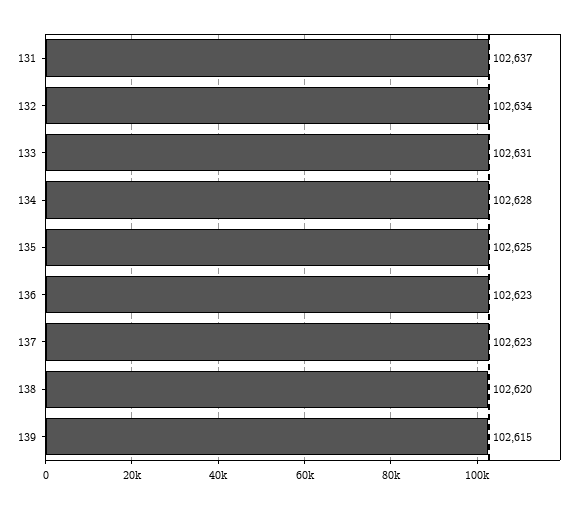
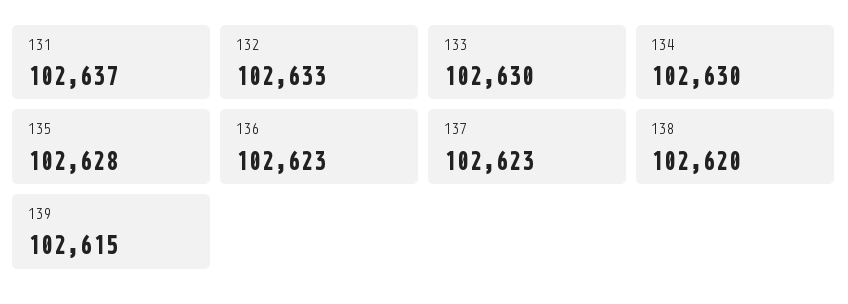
132: 102634 -> 102633
133: 102631 -> 102630
134: 102628 -> 102630
135: 102625 -> 102628

